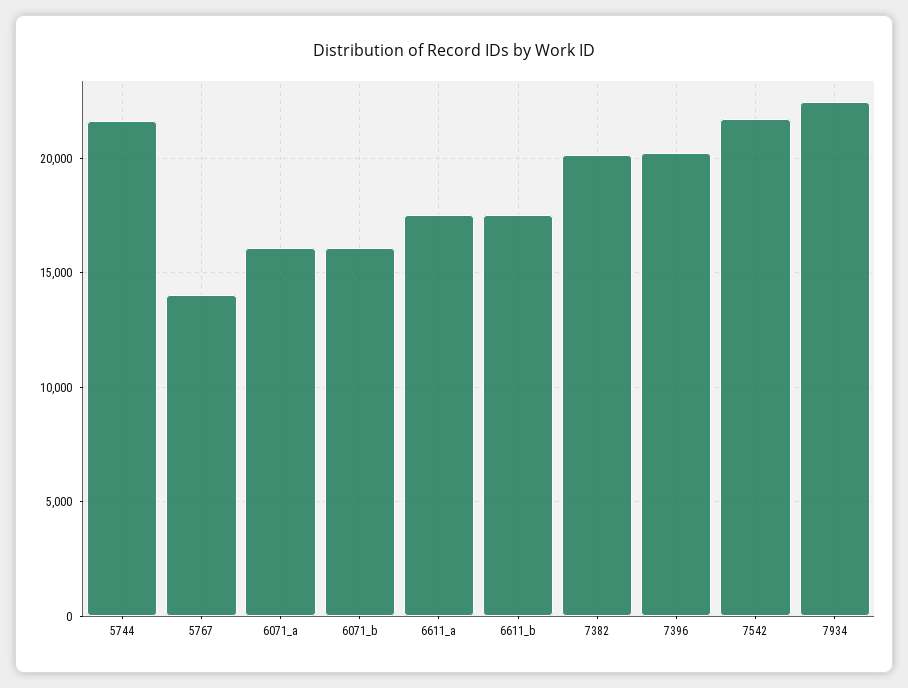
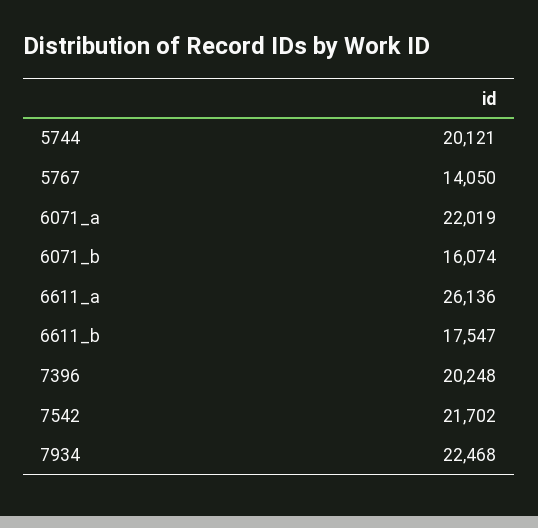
5744: 21500 -> 20121
6071_a: 16000 -> 22019
6611_a: 17500 -> 26136
7382: 20000 -> none

